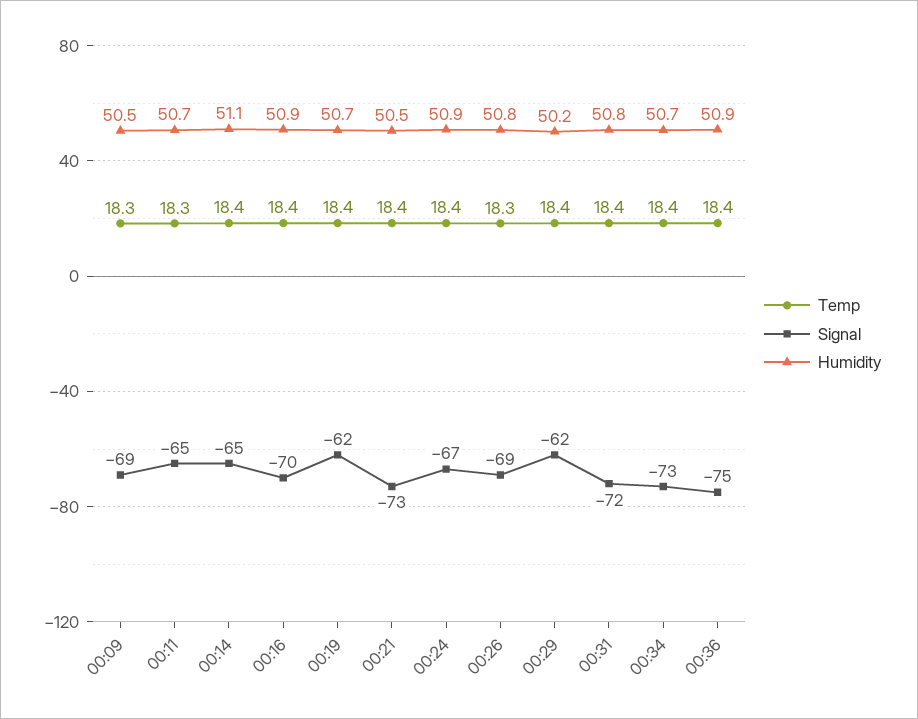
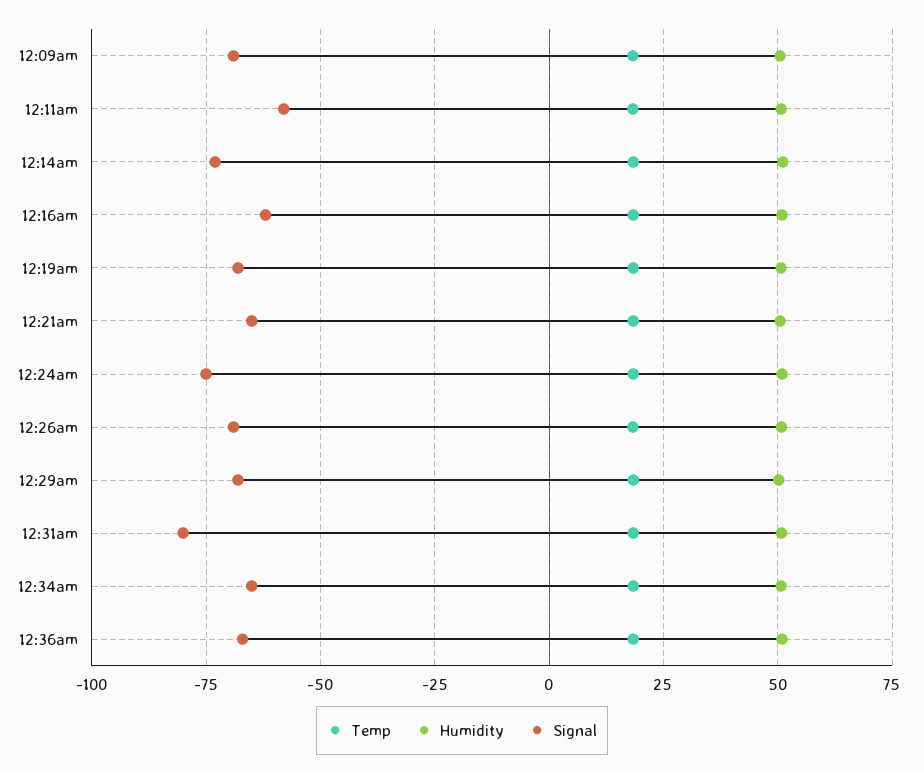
Signal, 00:11: -65 -> -57.5
Signal, 00:14: -65 -> -72.5
Signal, 00:16: -70 -> -62.5
Signal, 00:19: -62 -> -67.5
Signal, 00:21: -73 -> -65
Signal, 00:24: -67 -> -75
Signal, 00:29: -62 -> -67.5
Signal, 00:31: -72 -> -80
Signal, 00:34: -73 -> -65
Signal, 00:36: -75 -> -67.5

